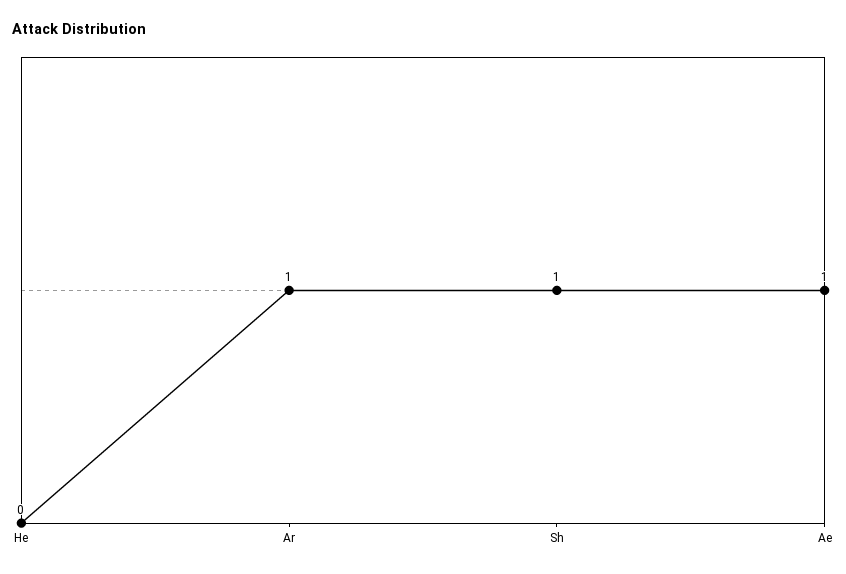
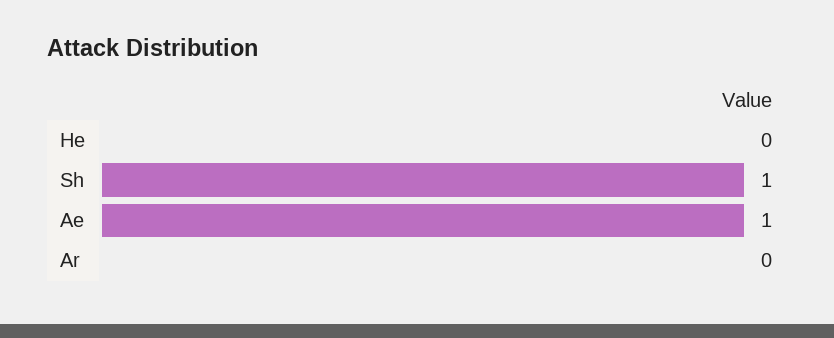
Ar: 1 -> 0

